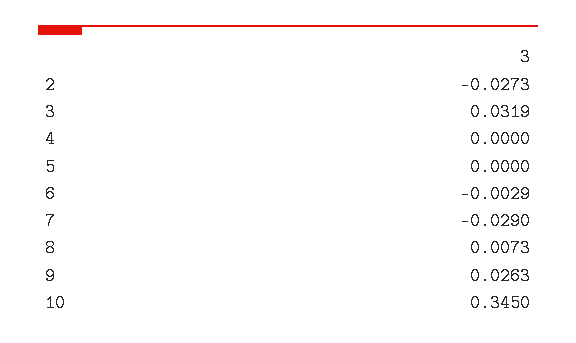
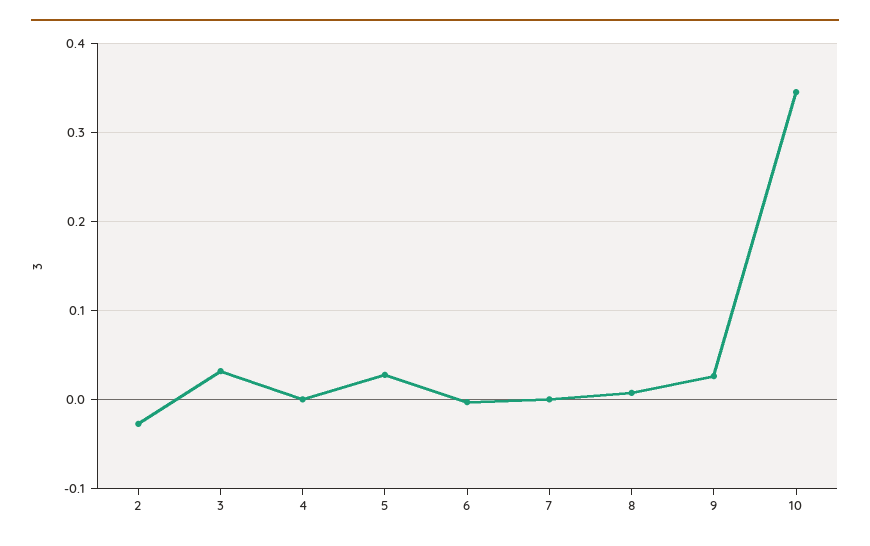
5: 0 -> 0.03
7: -0.029 -> 0

